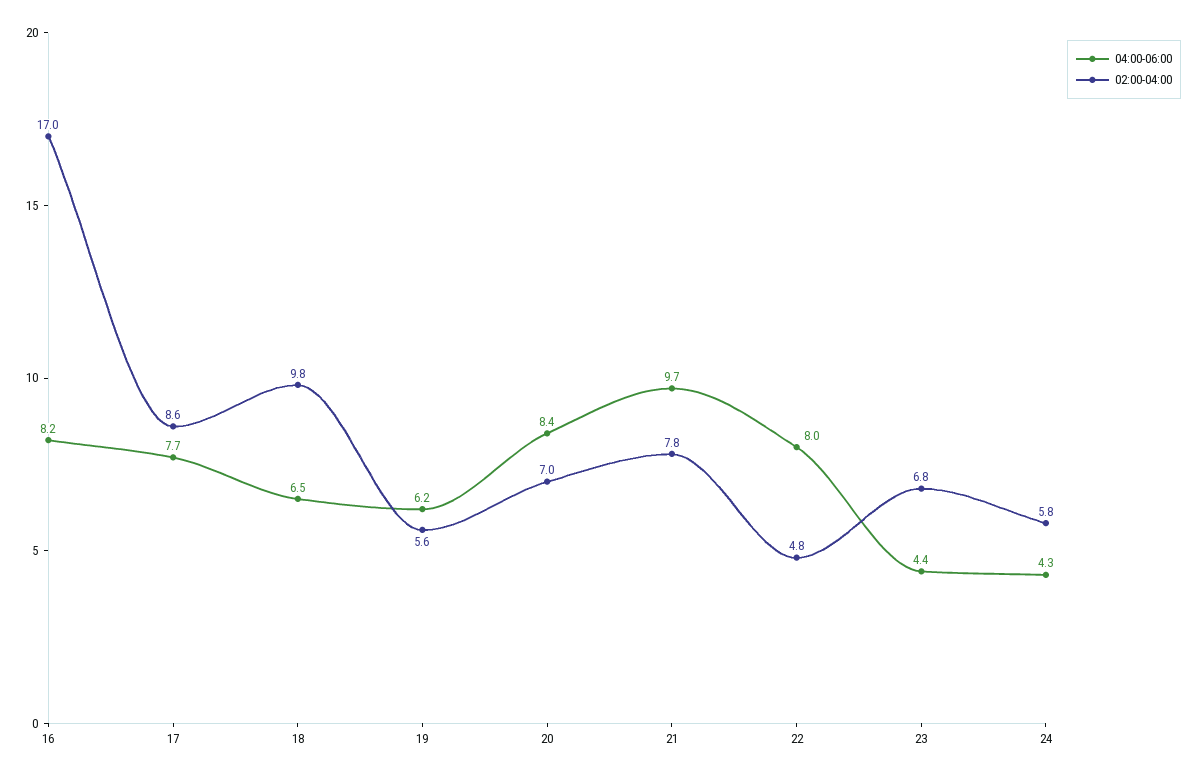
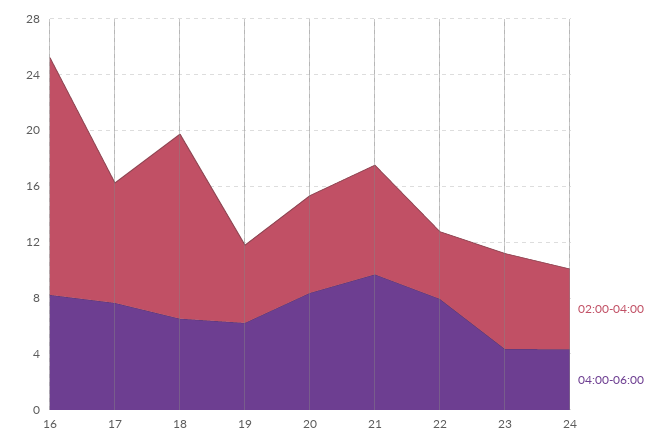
02:00-04:00, 18: 9.8 -> 13

